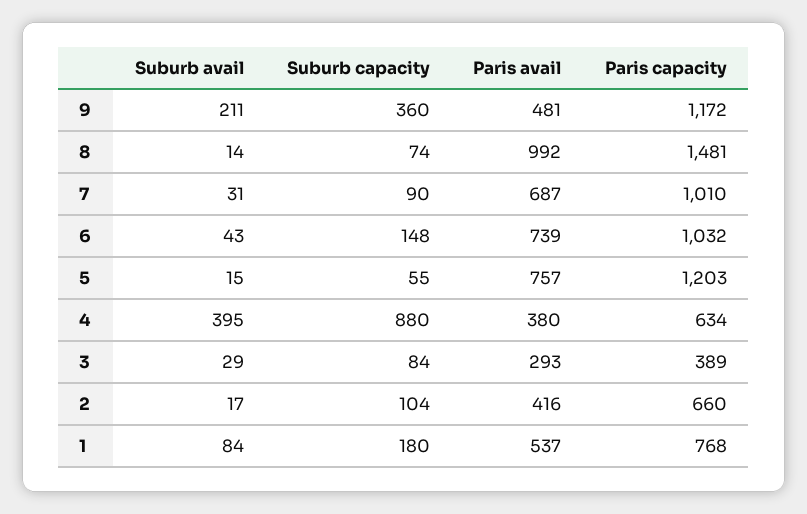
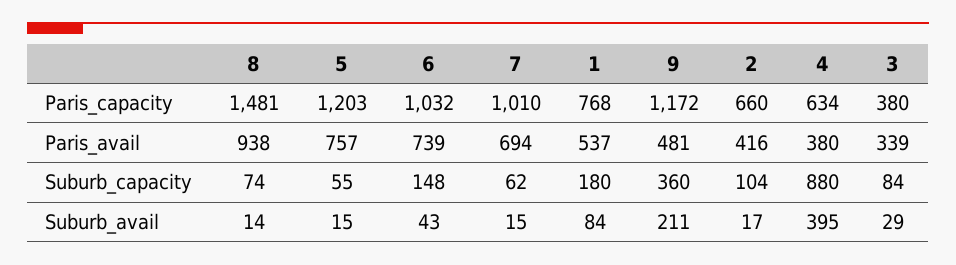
Paris avail, 8: 992 -> 938
Suburb avail, 7: 31 -> 15
Suburb capacity, 7: 90 -> 62
Paris avail, 7: 687 -> 694
Paris avail, 3: 293 -> 339
Paris capacity, 3: 389 -> 380

